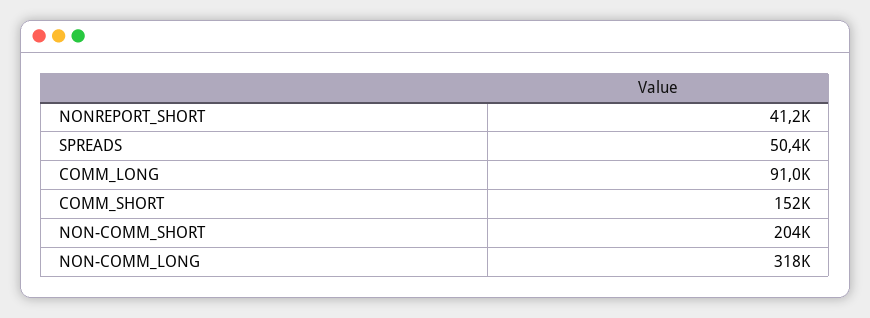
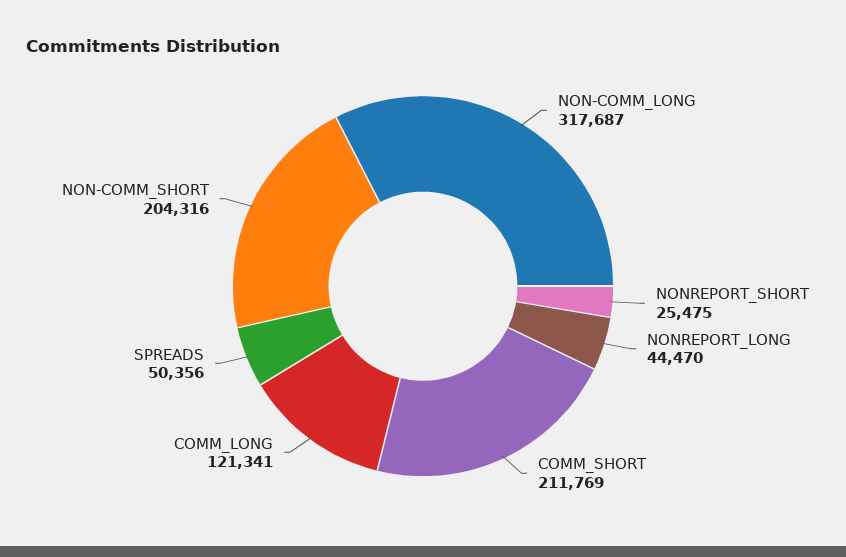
NONREPORT_SHORT: 41200 -> 25475
COMM_LONG: 91000 -> 121341
COMM_SHORT: 152000 -> 211769
NONREPORT_LONG: none -> 44470

